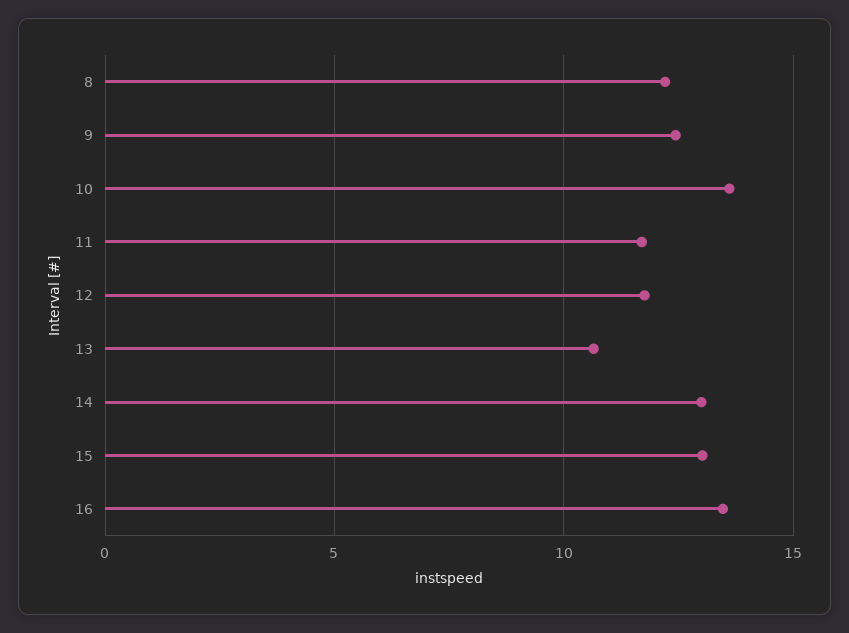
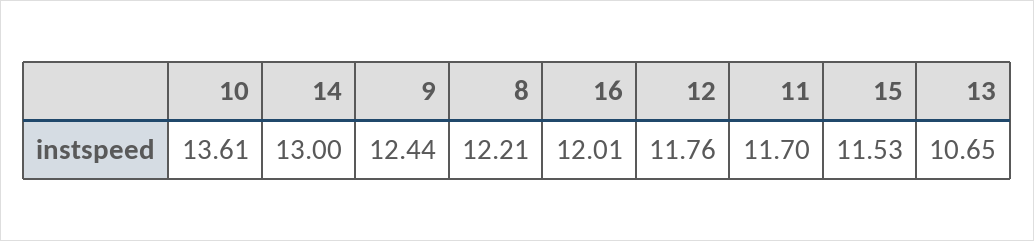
15: 13 -> 11.53
16: 13.5 -> 12.01

